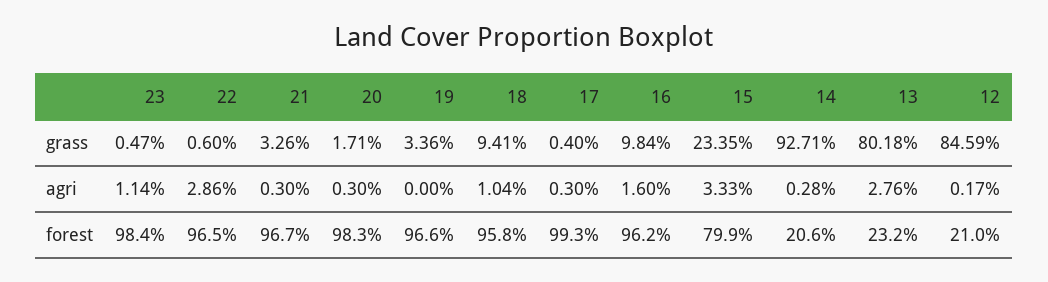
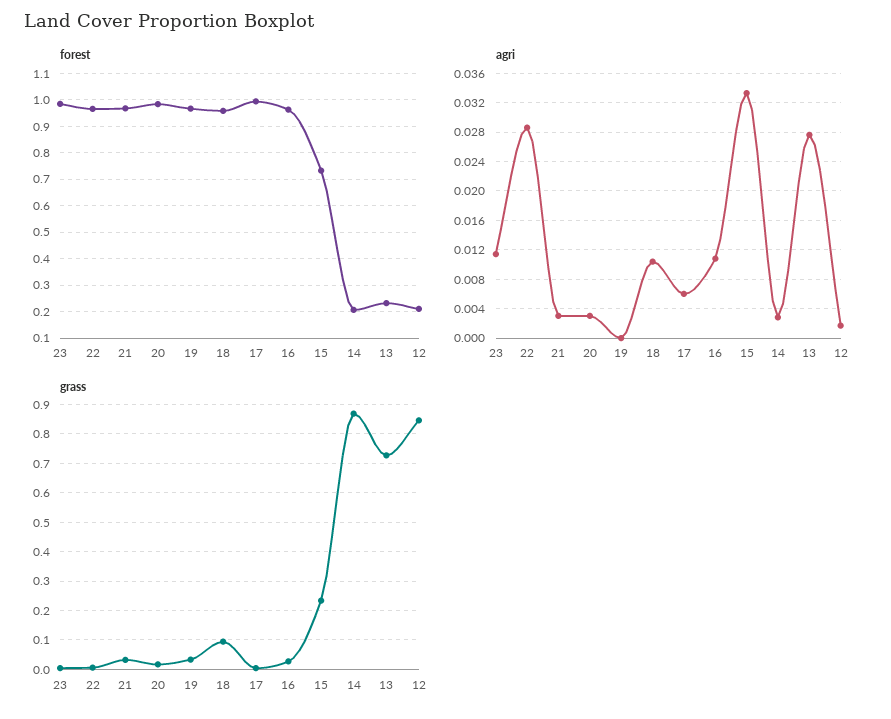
grass, 16: 0.0984 -> 0.025
grass, 14: 0.9271 -> 0.875
grass, 13: 0.8018 -> 0.725
agri, 17: 0.003 -> 0.006
agri, 16: 0.016 -> 0.011
forest, 15: 0.799 -> 0.725

